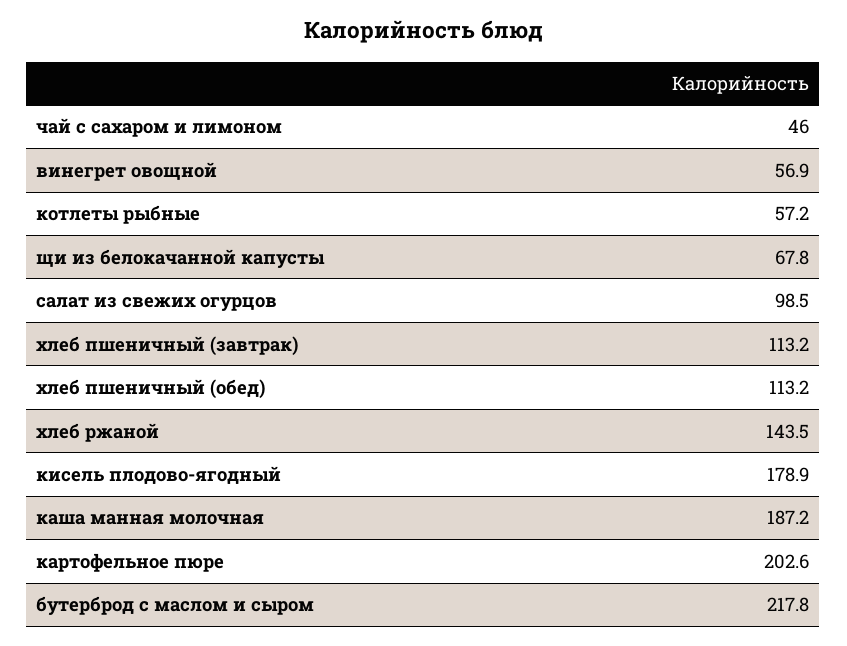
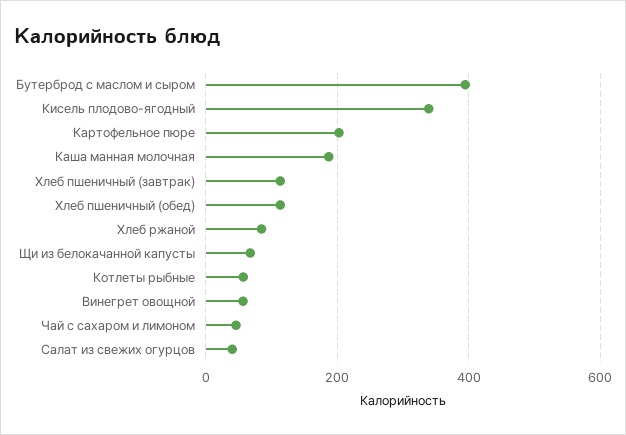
салат из свежих огурцов: 98.5 -> 40
хлеб ржаной: 143.5 -> 80
кисель плодово-ягодный: 178.9 -> 340
бутерброд с маслом и сыром: 217.8 -> 400

